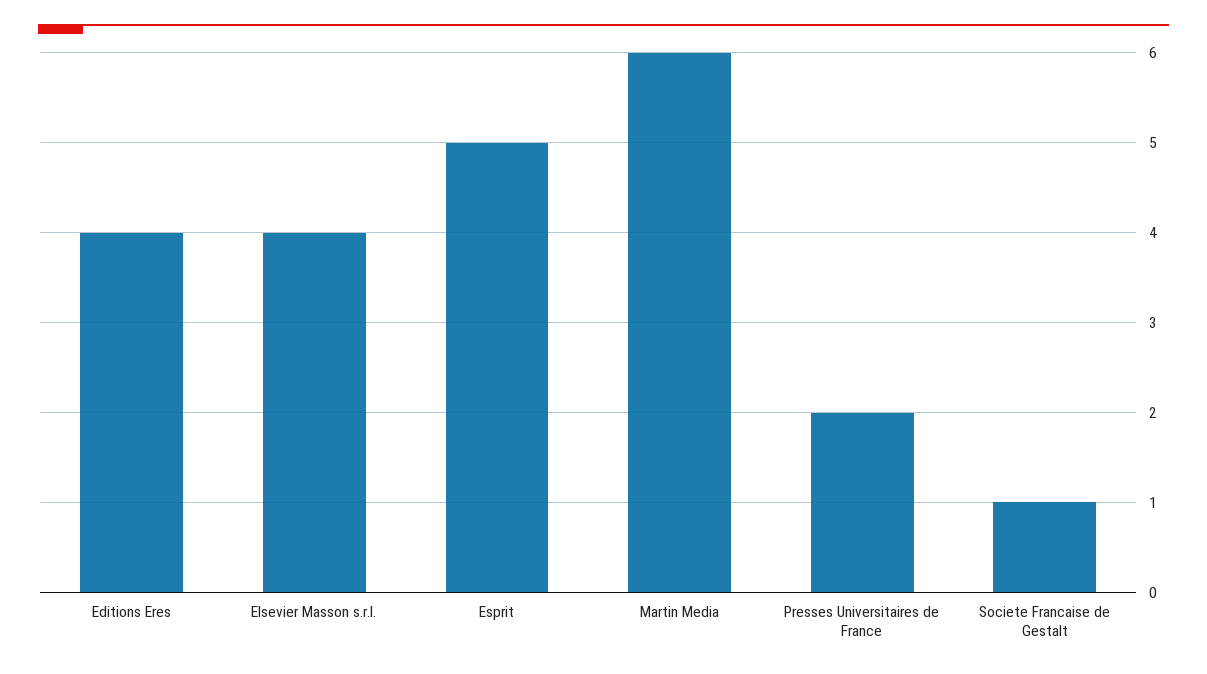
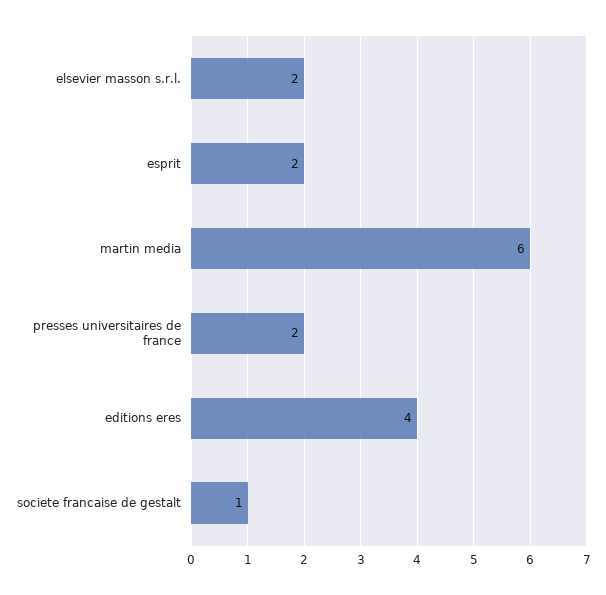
Elsevier Masson s.r.l.: 4 -> 2
Esprit: 5 -> 2

